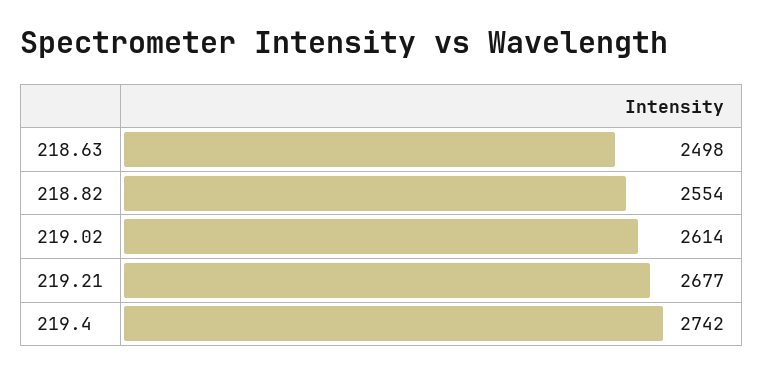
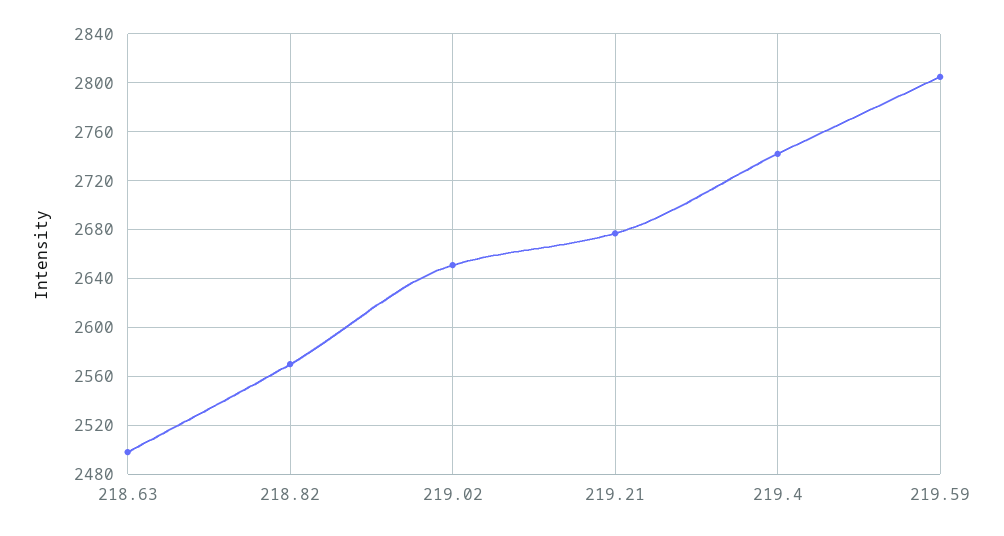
218.82: 2554 -> 2570
219.02: 2614 -> 2650
219.59: none -> 2805

